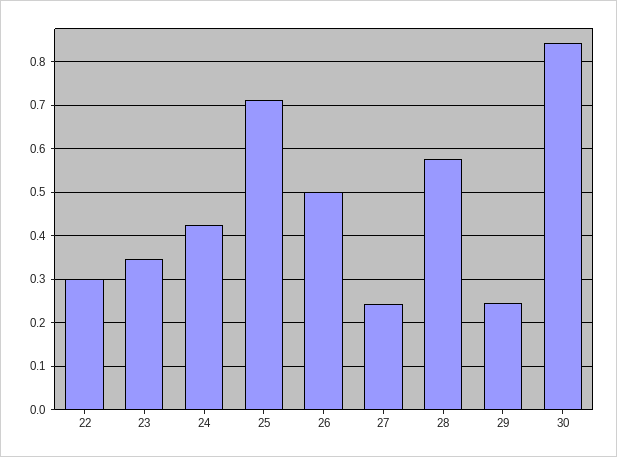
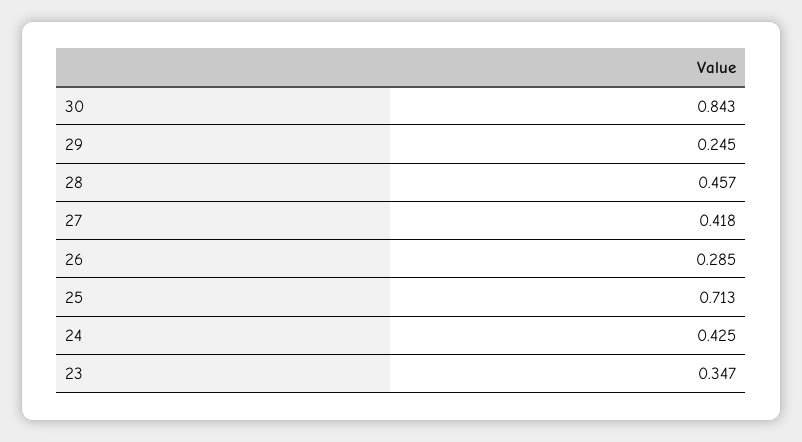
22: 0.3 -> none
26: 0.5 -> 0.285
27: 0.24 -> 0.418
28: 0.58 -> 0.457

